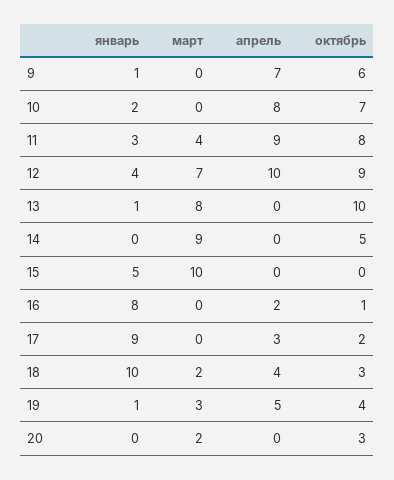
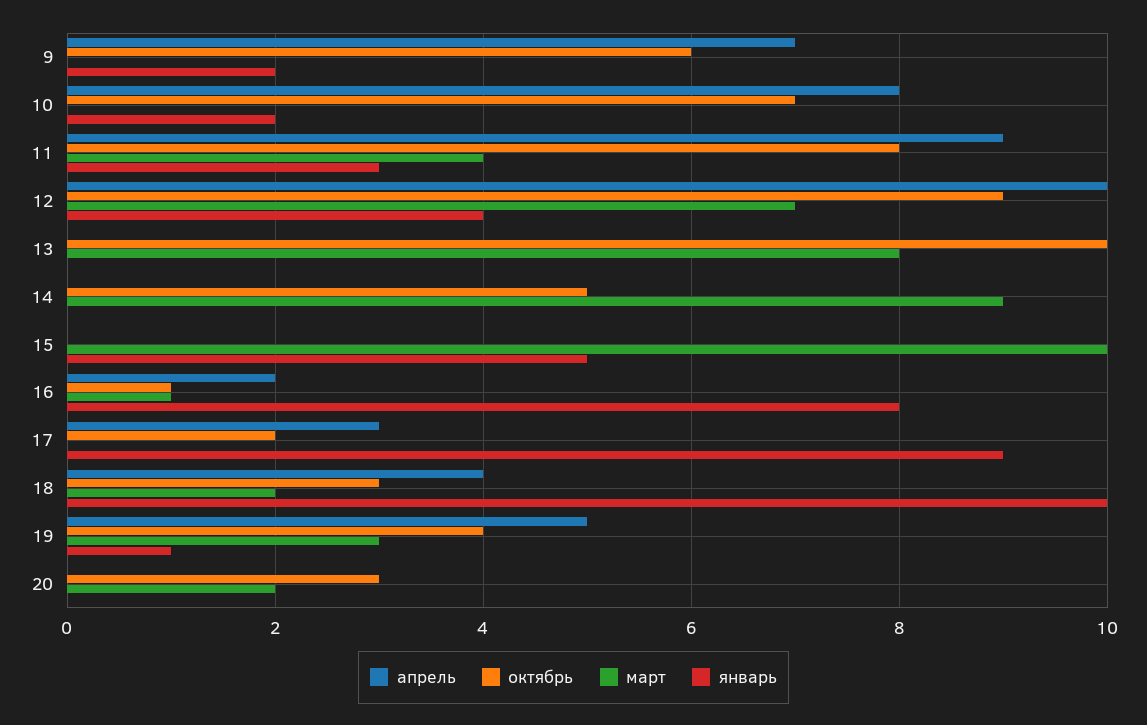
январь, 9: 1 -> 2
январь, 13: 1 -> 0
март, 16: 0 -> 1

